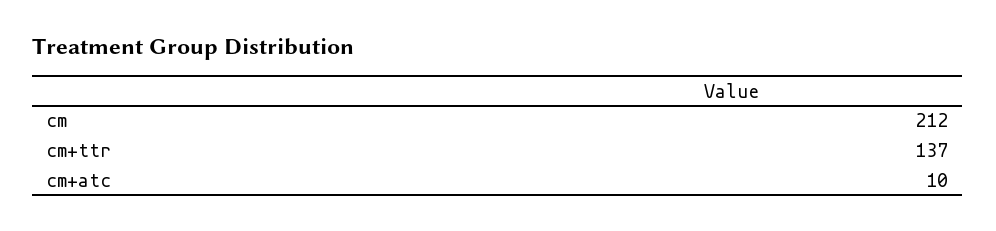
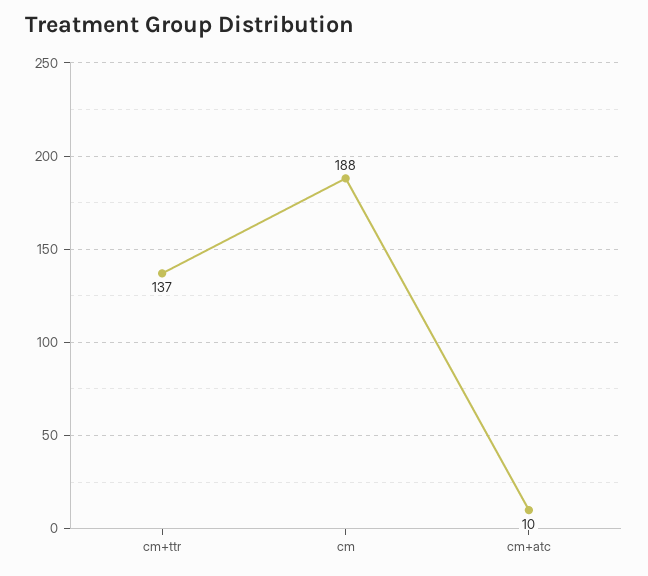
cm: 212 -> 188

